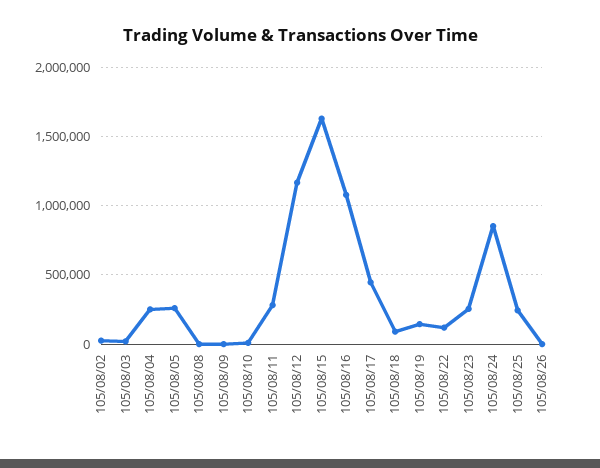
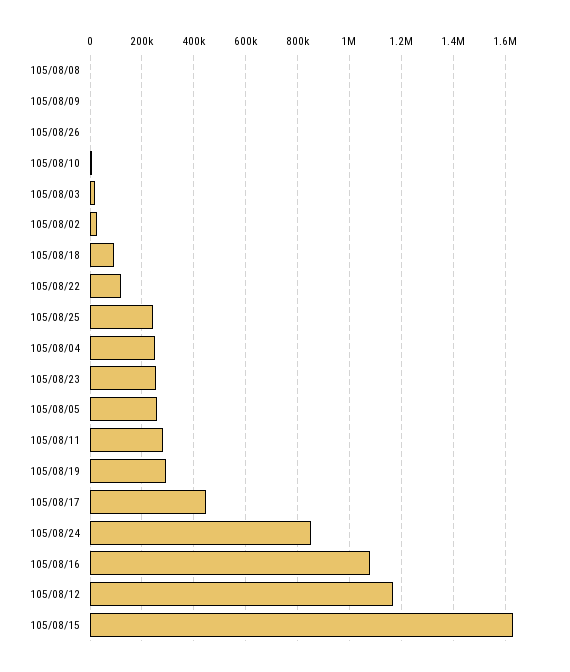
105/08/19: 150000 -> 300000

